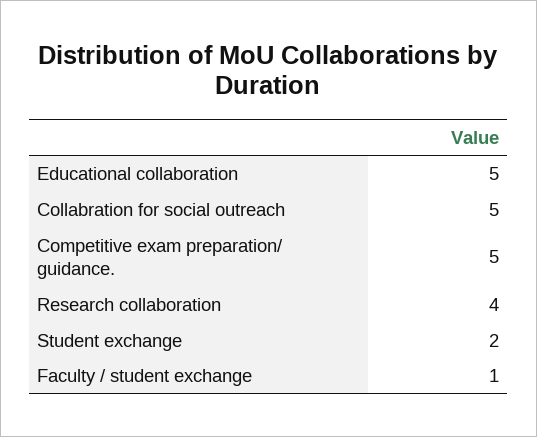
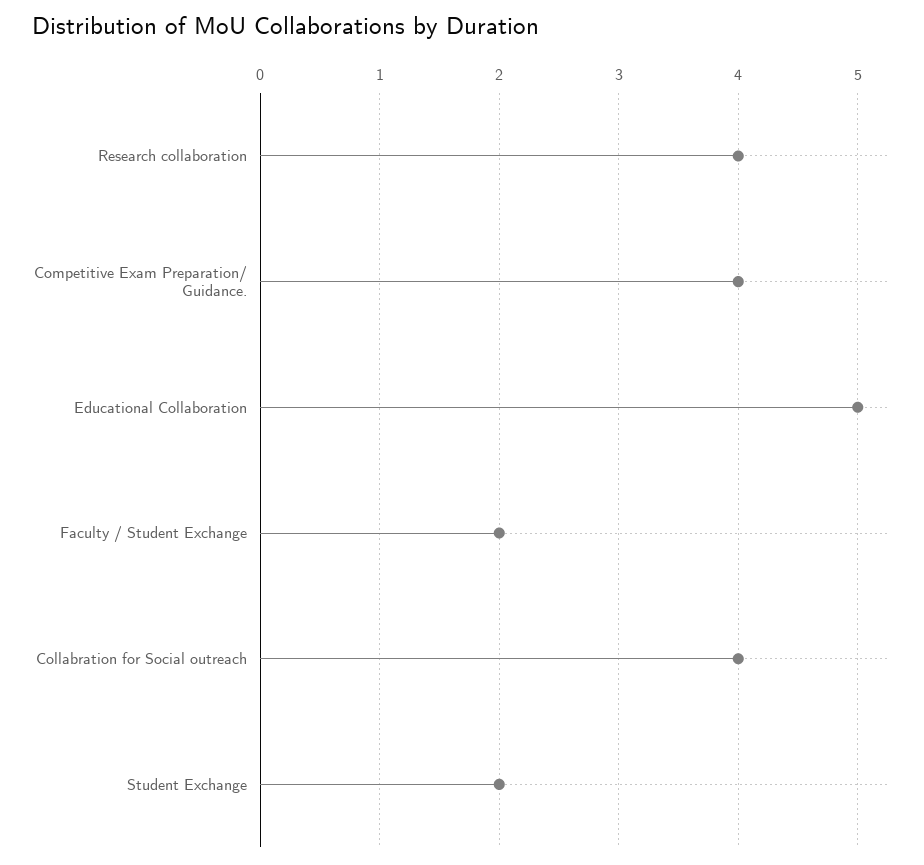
Collabration for social outreach: 5 -> 4
Competitive exam preparation/ guidance.: 5 -> 4
Faculty / student exchange: 1 -> 2

